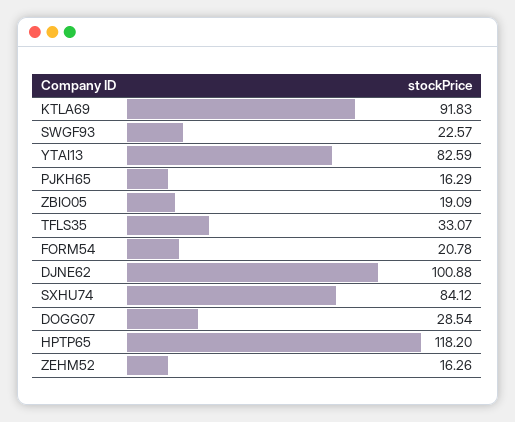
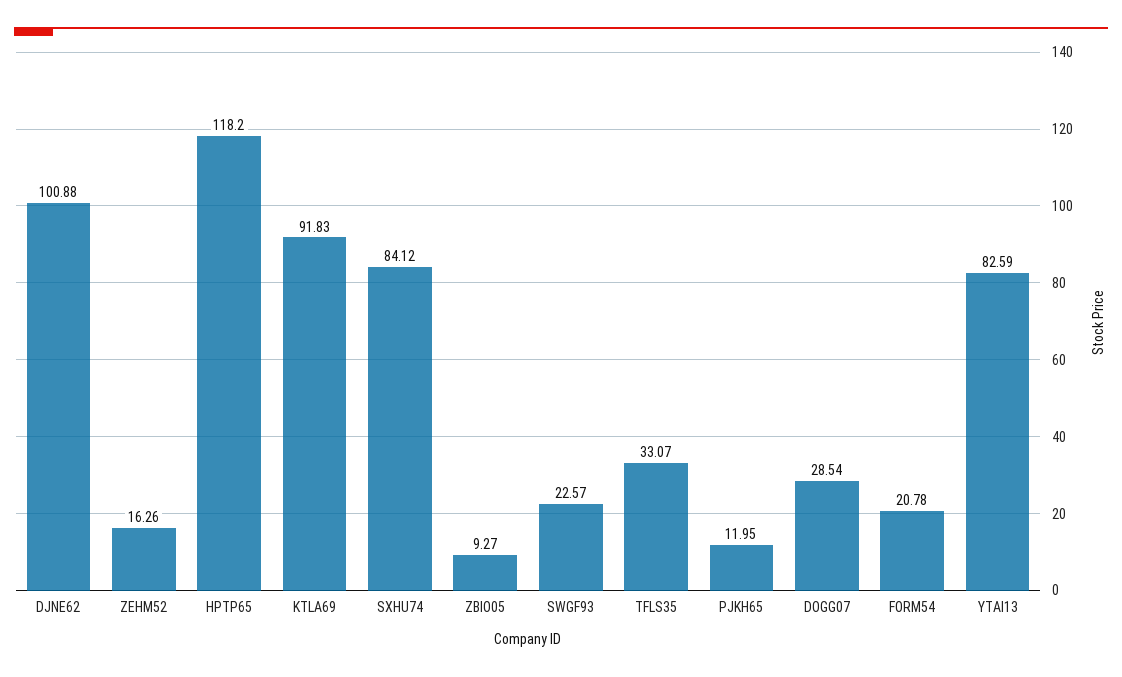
PJKH65: 16.29 -> 11.95
ZBIO05: 19.09 -> 9.27

